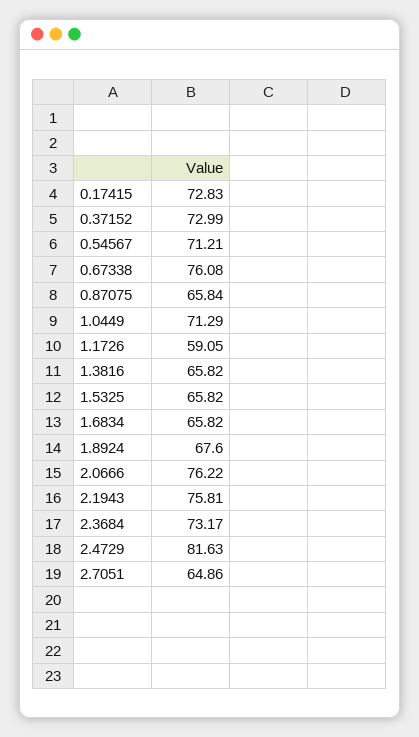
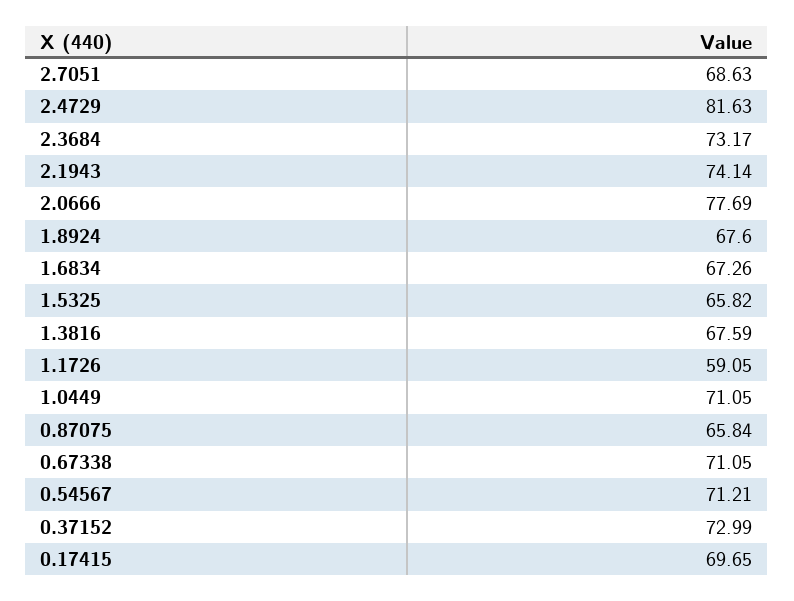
0.17415: 72.83 -> 69.65
0.67338: 76.08 -> 71.05
1.0449: 71.29 -> 71.05
1.3816: 65.82 -> 67.59
1.6834: 65.82 -> 67.26
2.0666: 76.22 -> 77.69
2.1943: 75.81 -> 74.14
2.7051: 64.86 -> 68.63

